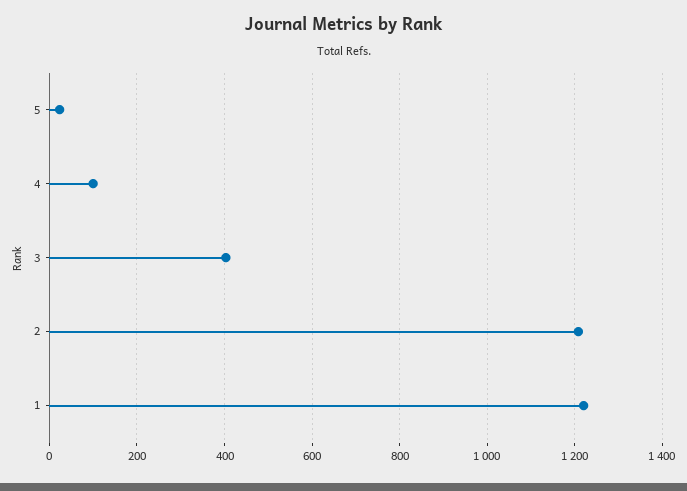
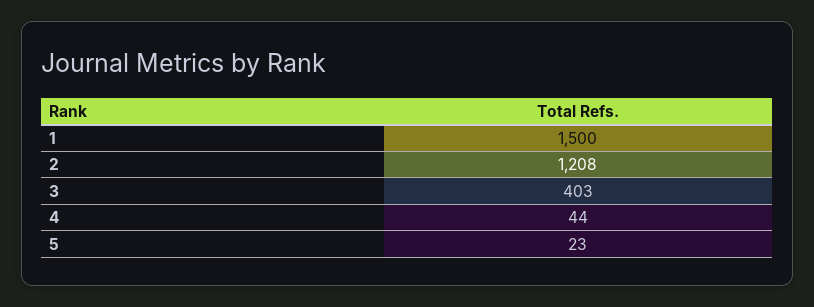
4: 100 -> 44
1: 1220 -> 1500

